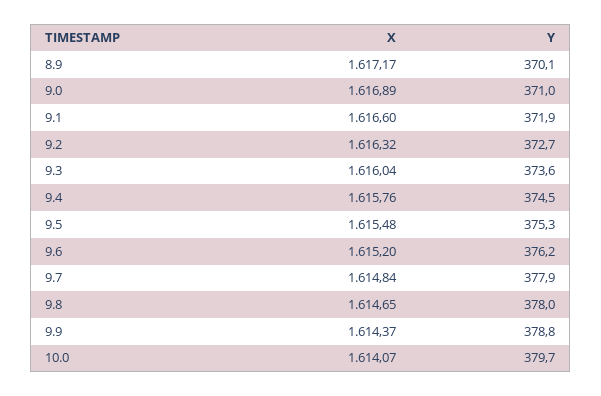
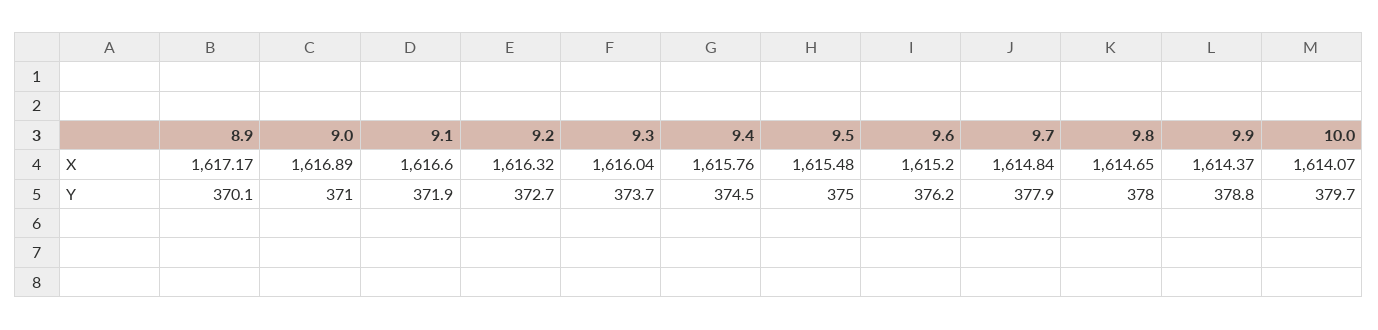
Y, 9.3: 373.6 -> 373.7
Y, 9.5: 375.3 -> 375

